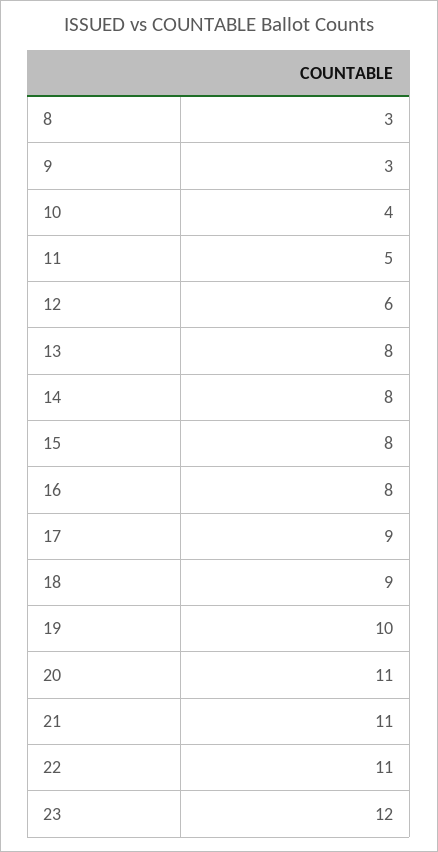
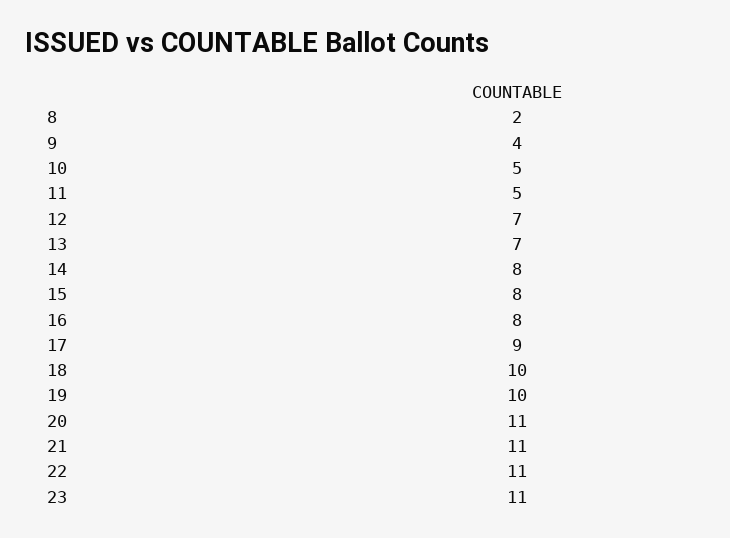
8: 3 -> 2
9: 3 -> 4
10: 4 -> 5
12: 6 -> 7
13: 8 -> 7
18: 9 -> 10
23: 12 -> 11

